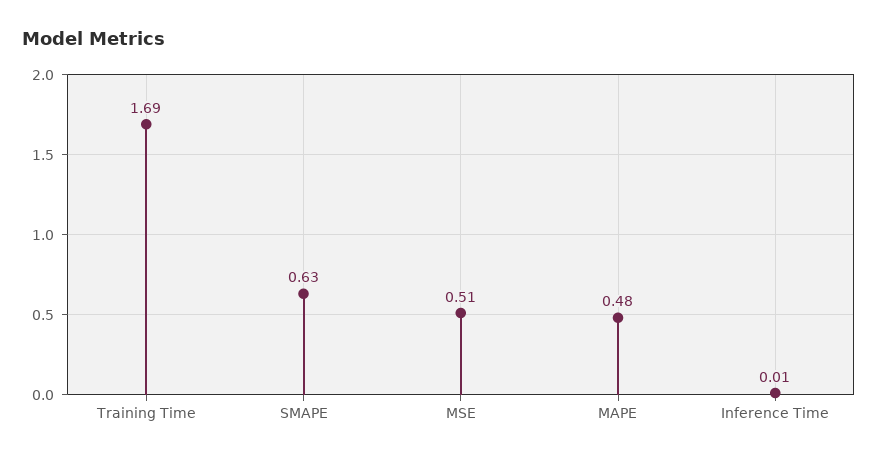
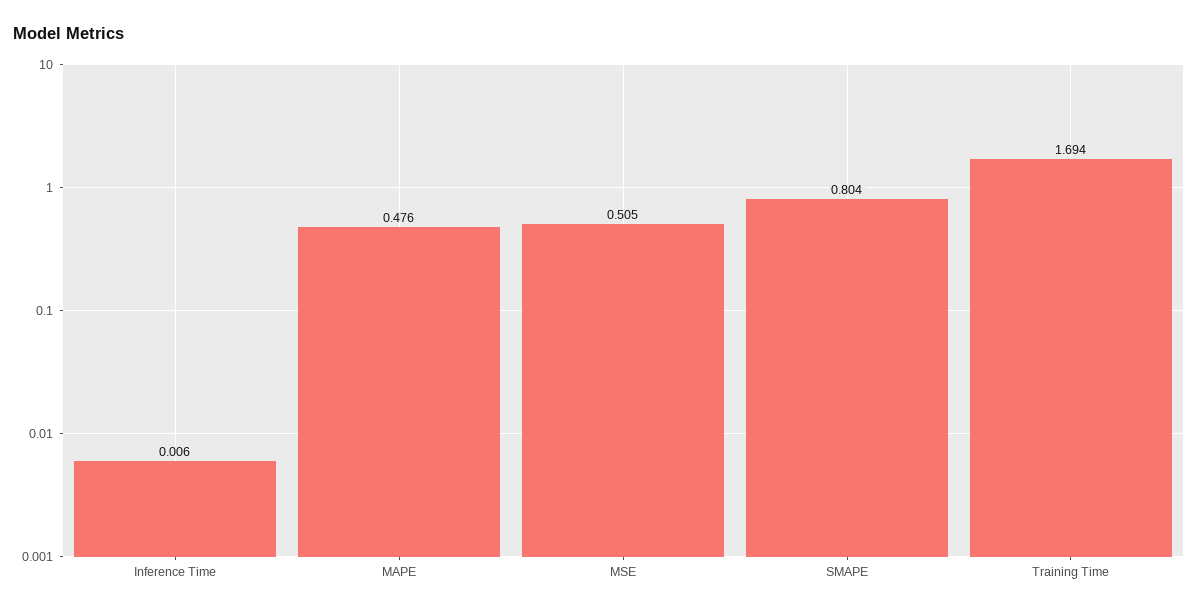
SMAPE: 0.63 -> 0.804

